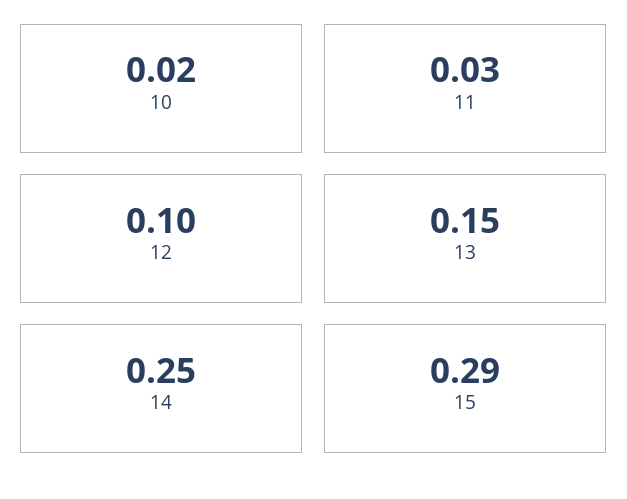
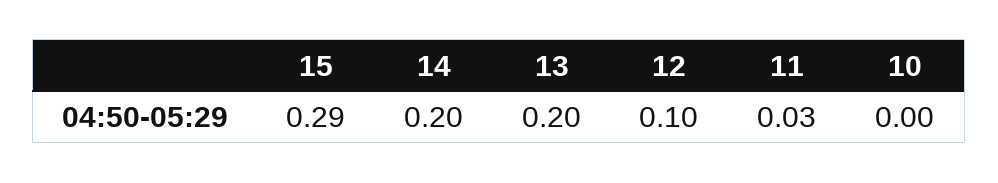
10: 0.02 -> 0
13: 0.15 -> 0.2
14: 0.25 -> 0.2

